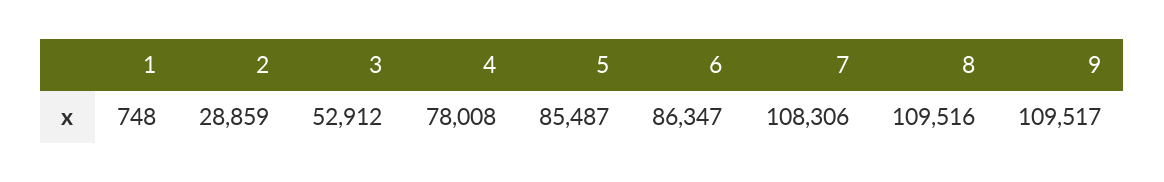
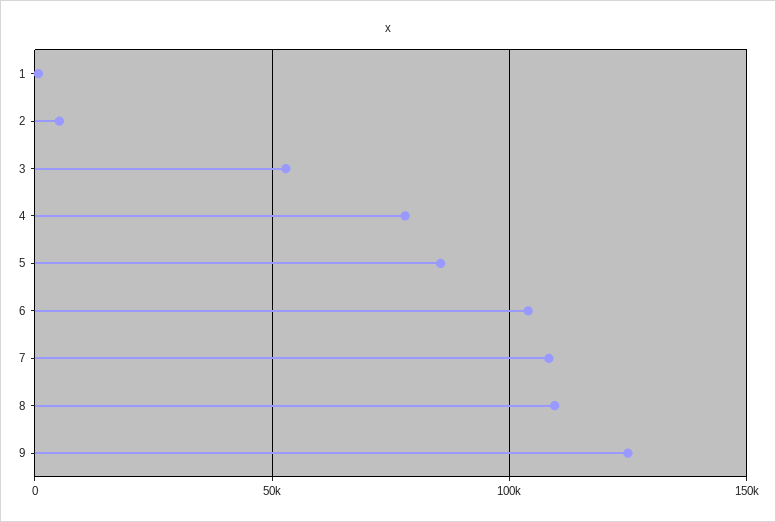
2: 28859 -> 5000
6: 86347 -> 105000
9: 109517 -> 125000

